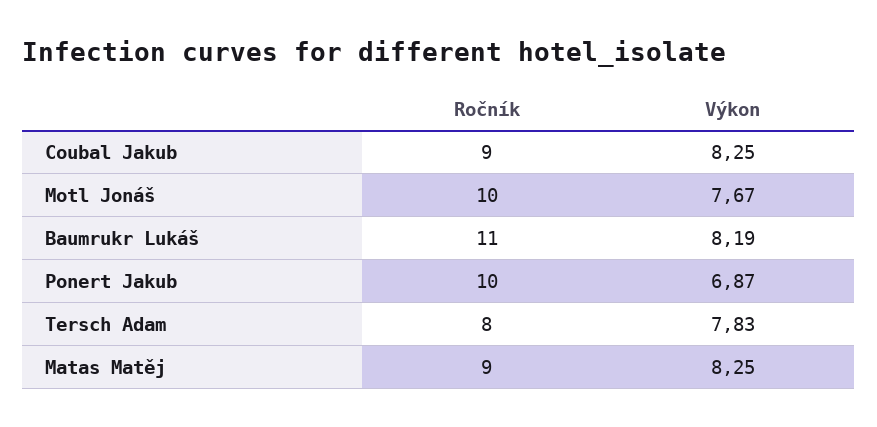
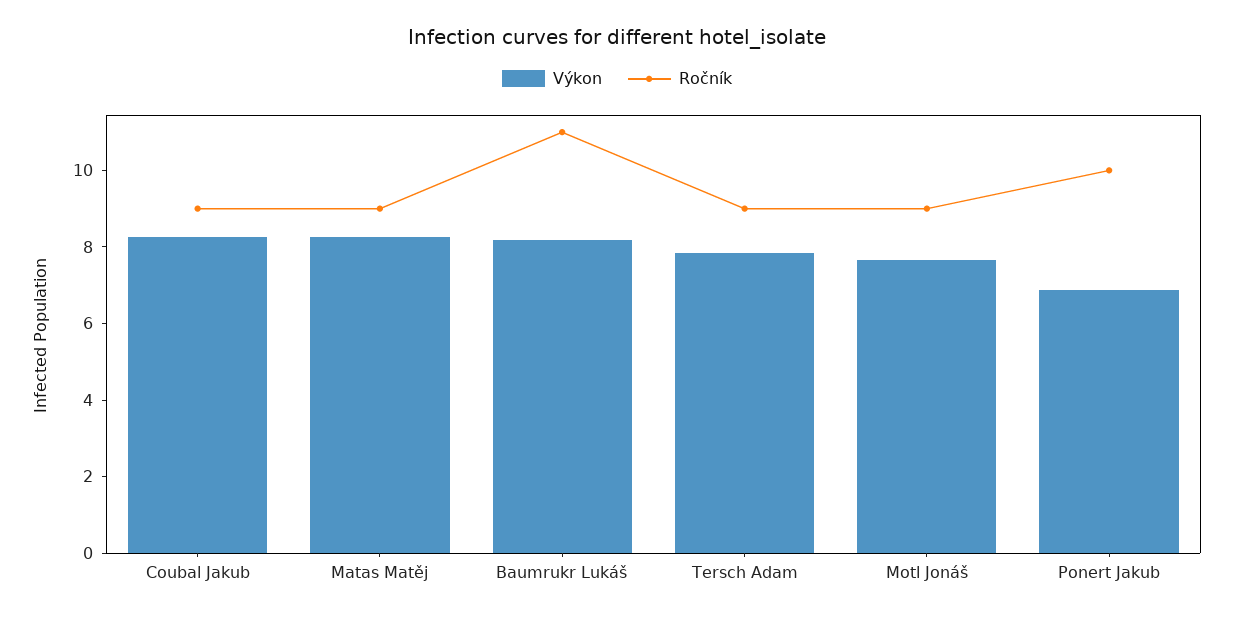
Ročník, Motl Jonáš: 10 -> 9
Ročník, Tersch Adam: 8 -> 9

